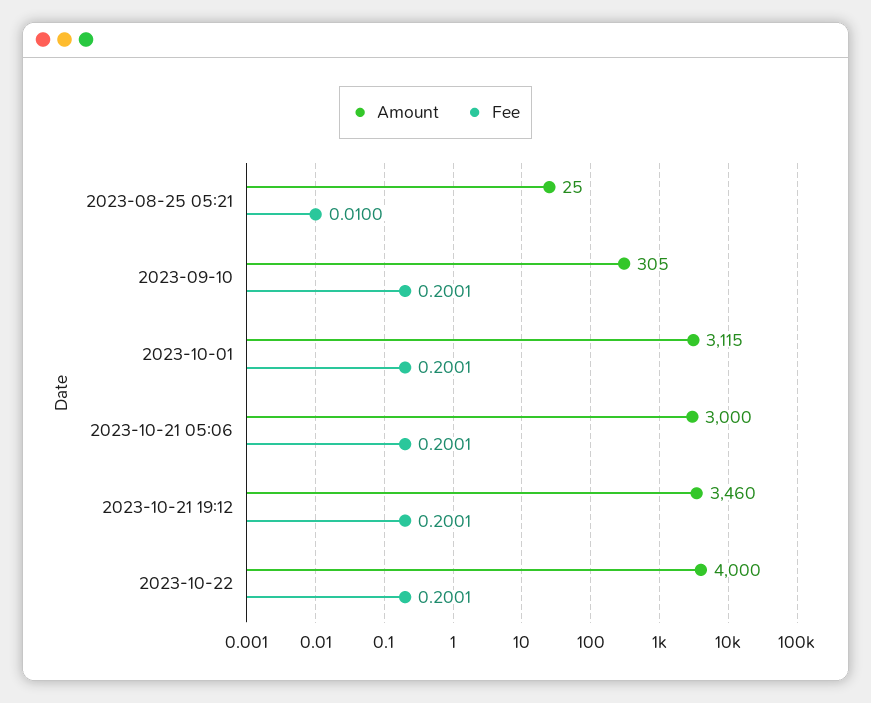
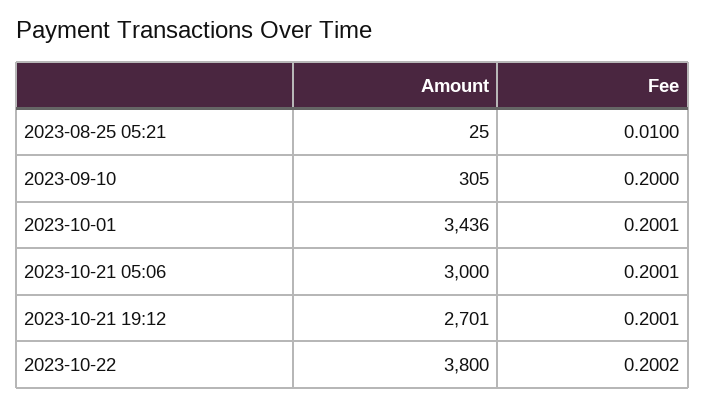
Fee, 2023-09-10: 0.2001 -> 0.2
Amount, 2023-10-01: 3115 -> 3436
Amount, 2023-10-21 19:12: 3460 -> 2701
Amount, 2023-10-22: 4000 -> 3800
Fee, 2023-10-22: 0.2001 -> 0.2002

